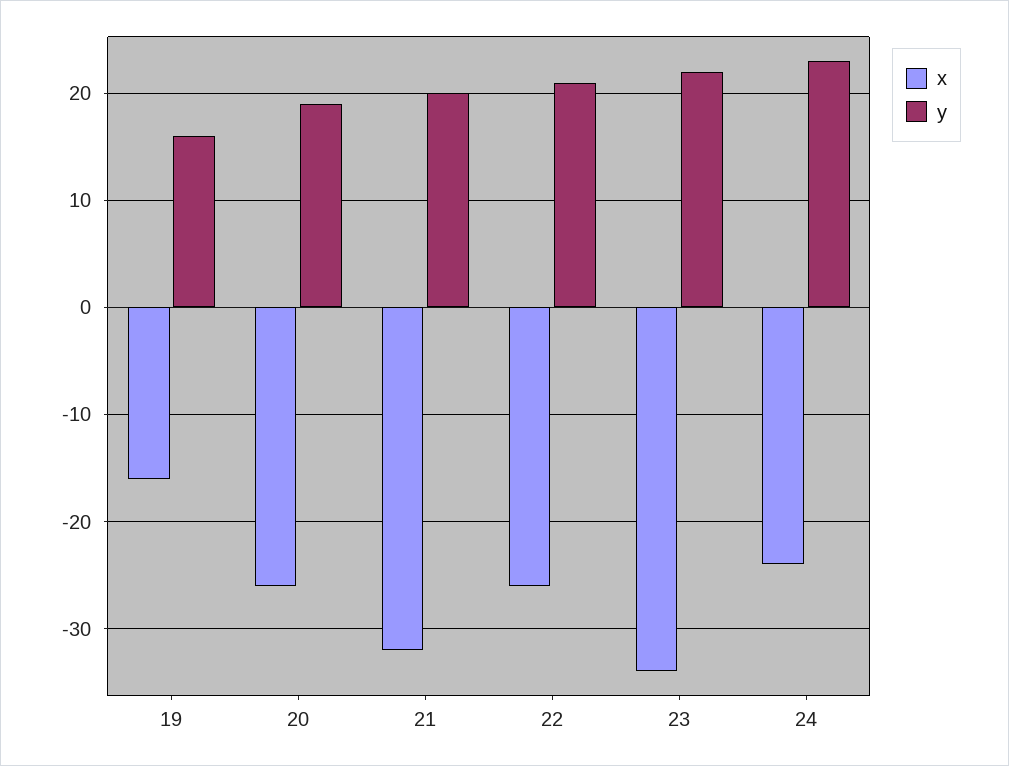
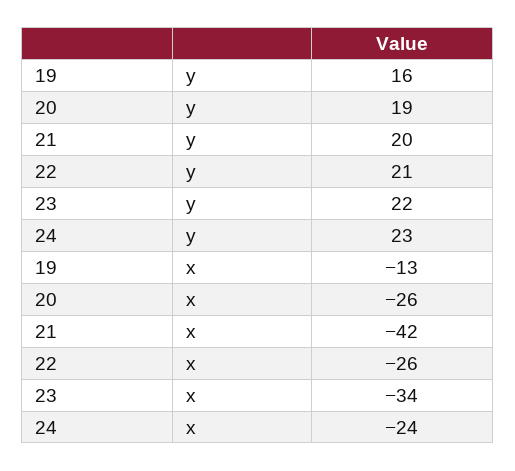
x, 19: -16 -> -13
x, 21: -32 -> -42

